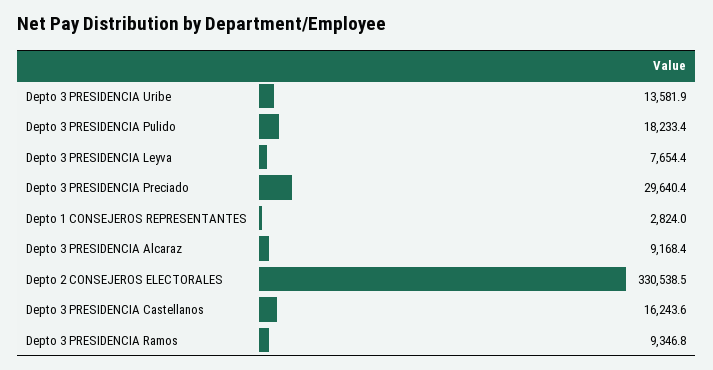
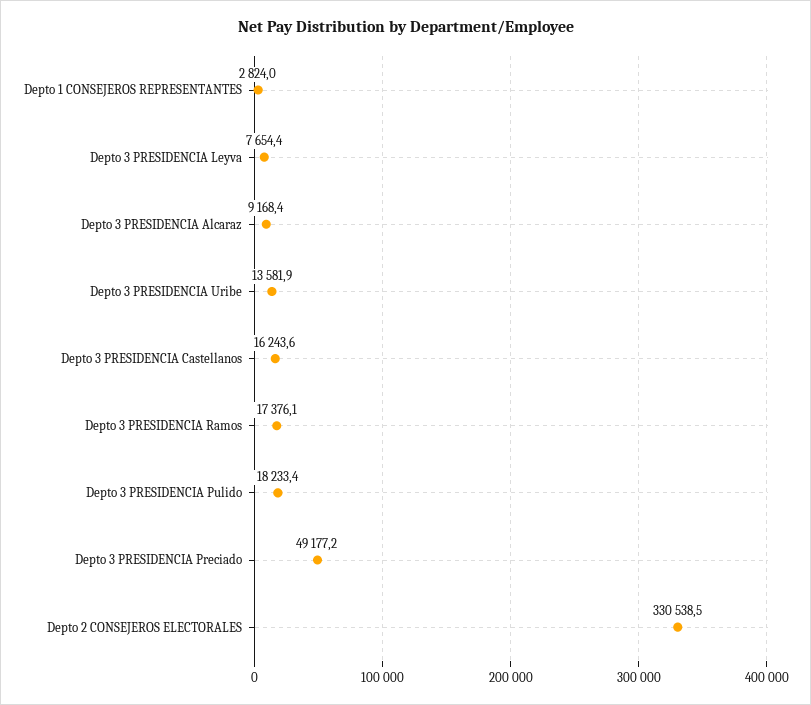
Depto 3 PRESIDENCIA Preciado: 29640.4 -> 49177.2
Depto 3 PRESIDENCIA Ramos: 9346.8 -> 17376.1

